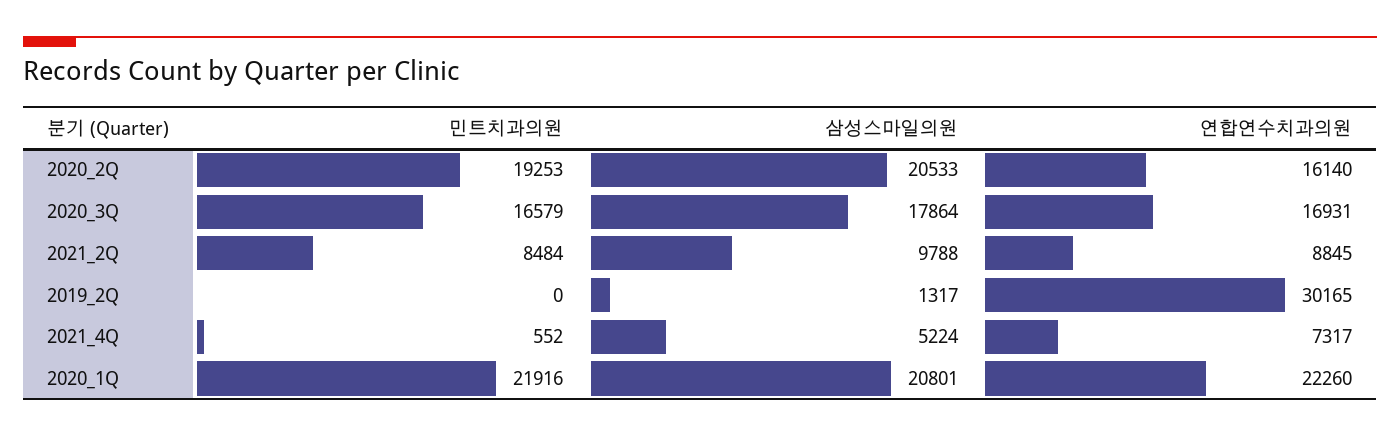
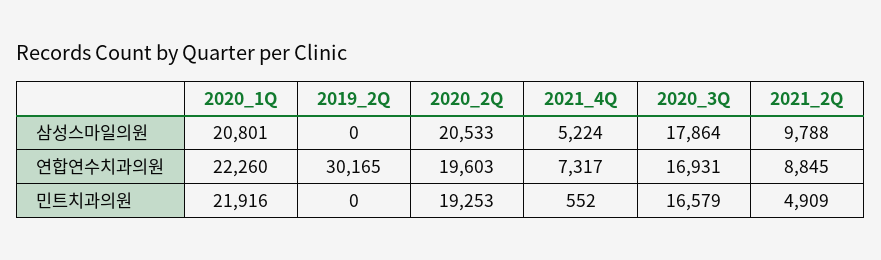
연합연수치과의원, 2020_2Q: 16140 -> 19603
민트치과의원, 2021_2Q: 8484 -> 4909
삼성스마일의원, 2019_2Q: 1317 -> 0

